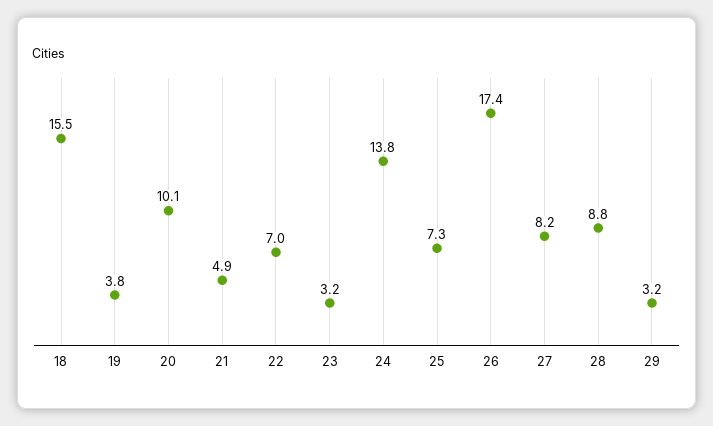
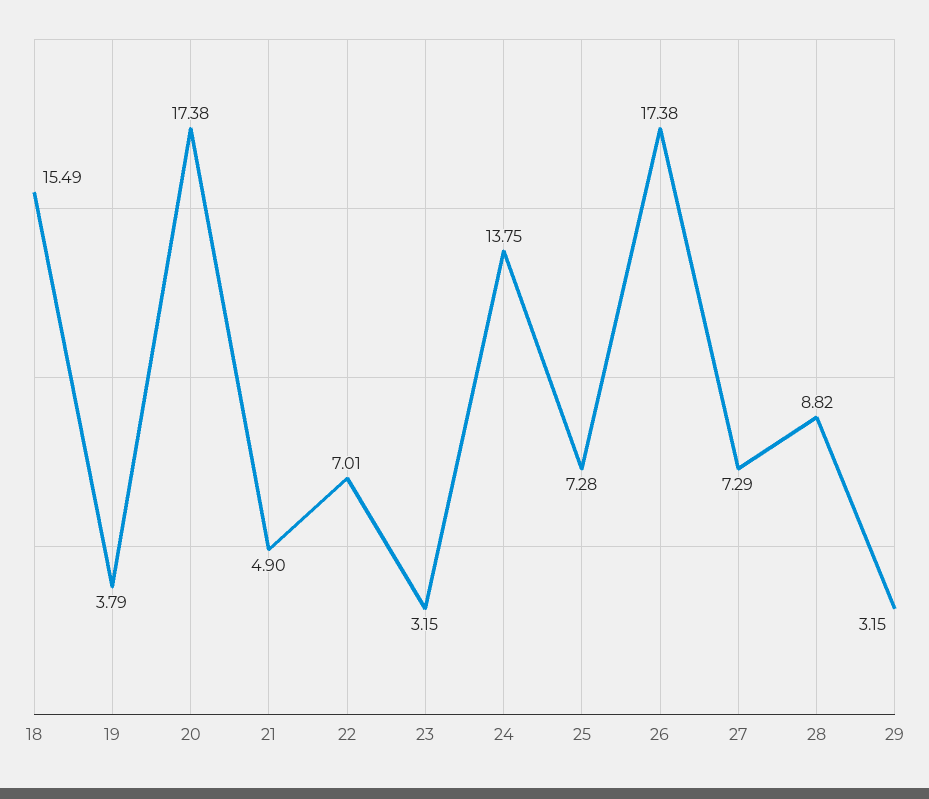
20: 10.1 -> 17.38
27: 8.2 -> 7.29

